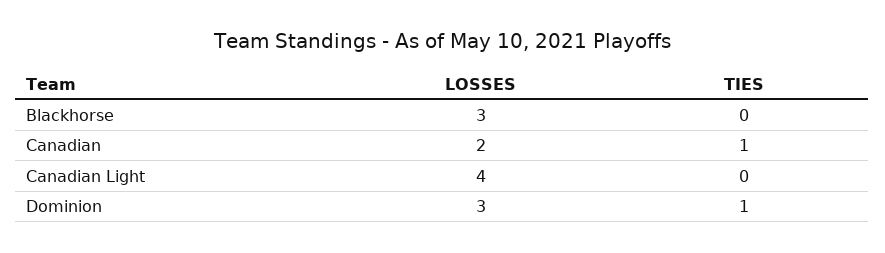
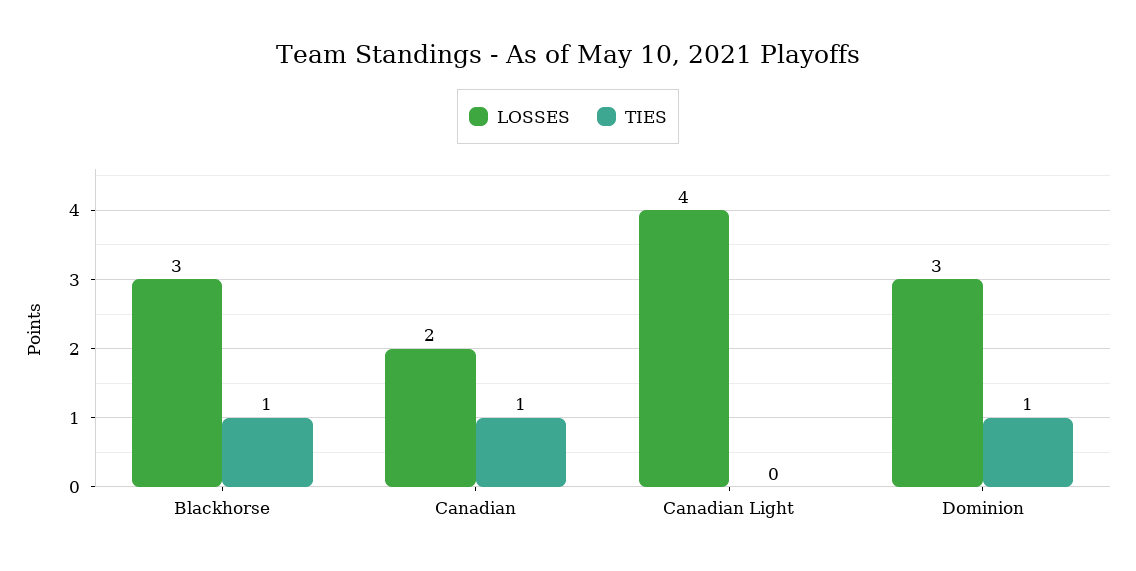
TIES, Blackhorse: 0 -> 1

